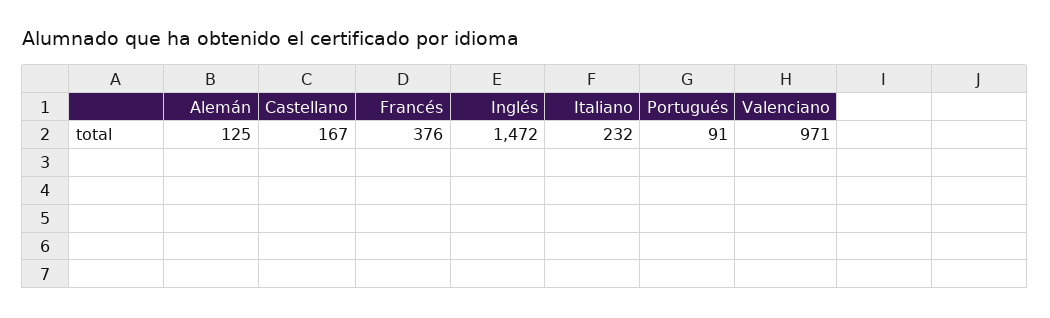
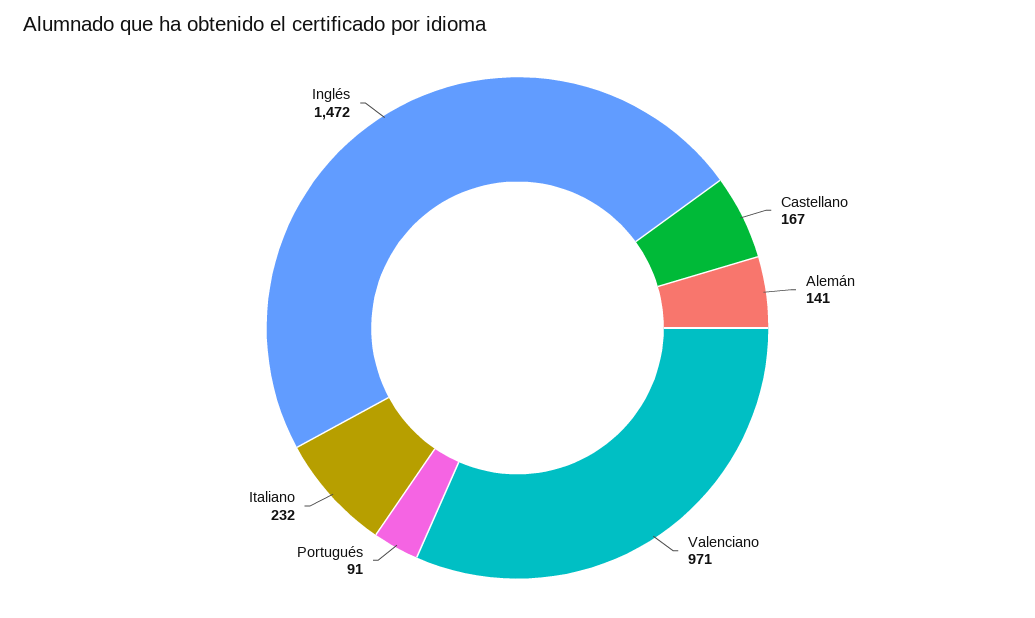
Alemán: 125 -> 141
Francés: 376 -> none

